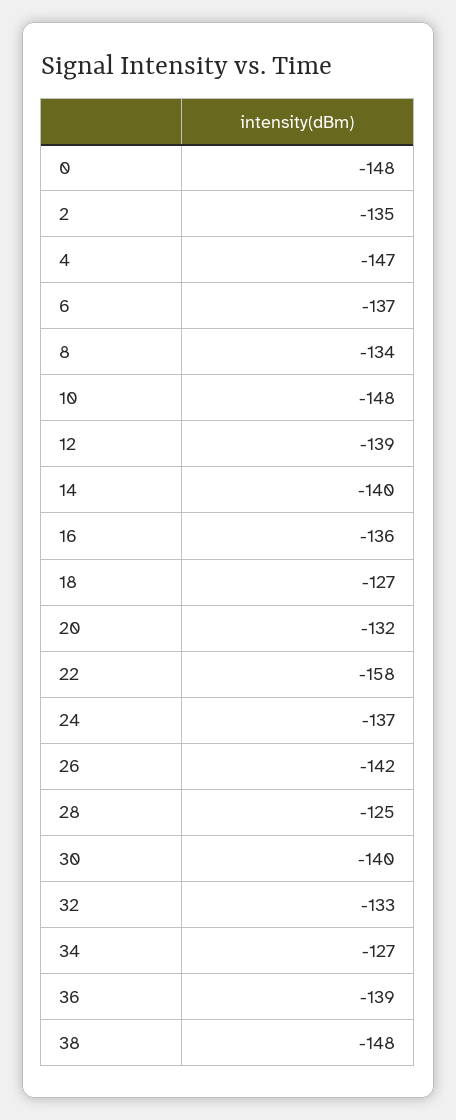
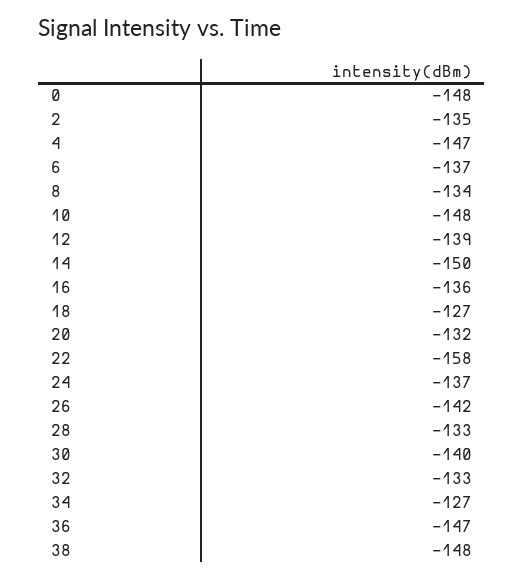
14: -140 -> -150
28: -125 -> -133
36: -139 -> -147

